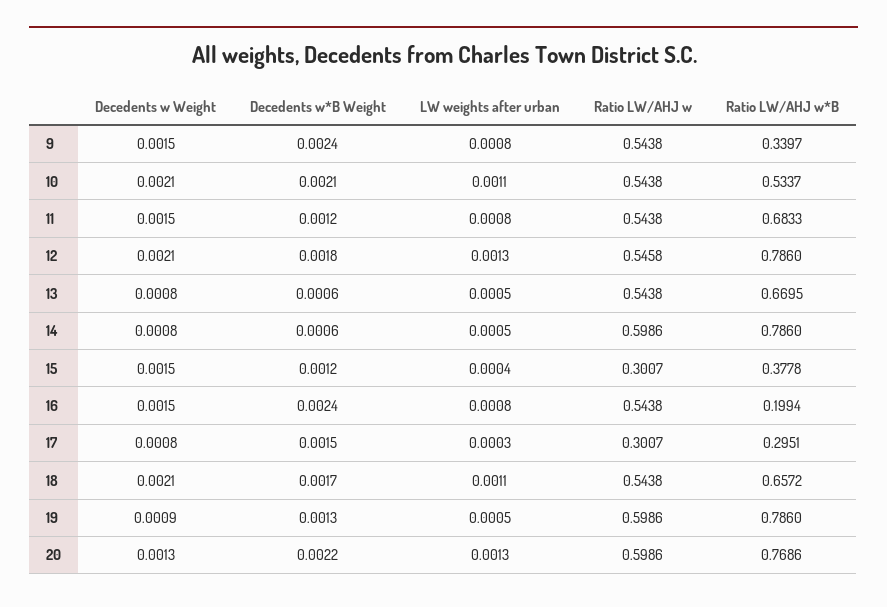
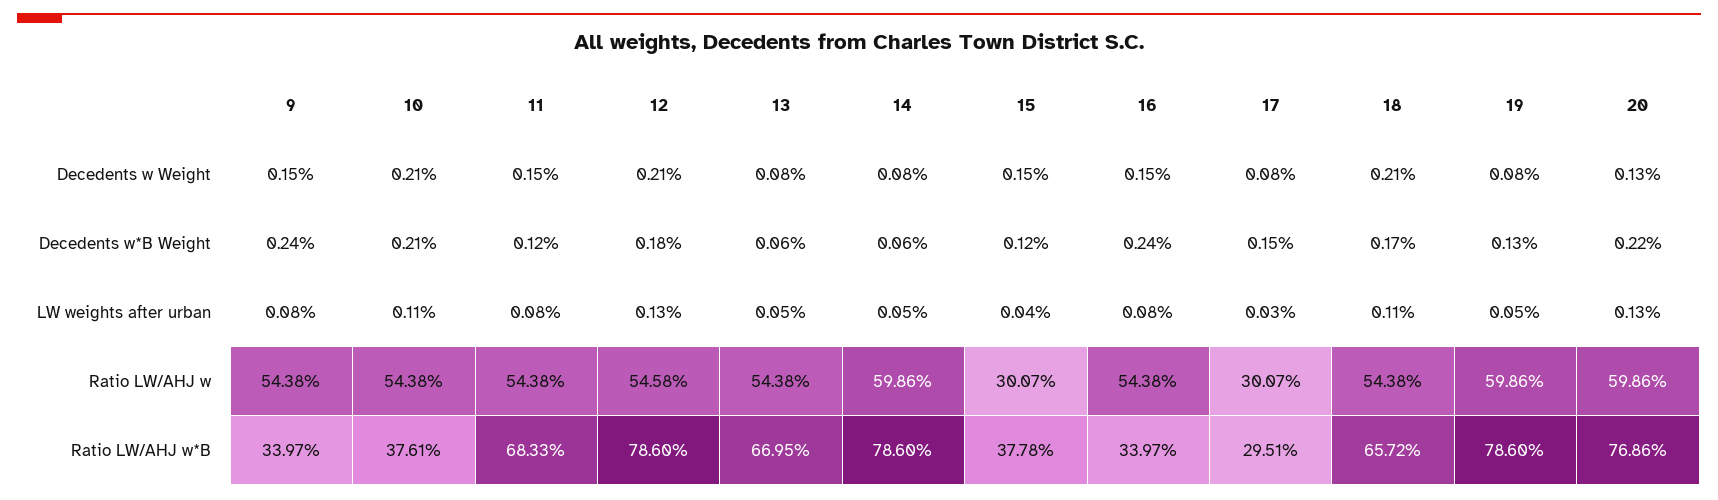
Ratio LW/AHJ w*B, 10: 0.5337 -> 0.3761
Ratio LW/AHJ w*B, 16: 0.1994 -> 0.3397
Decedents w Weight, 19: 0.0009 -> 0.0008

